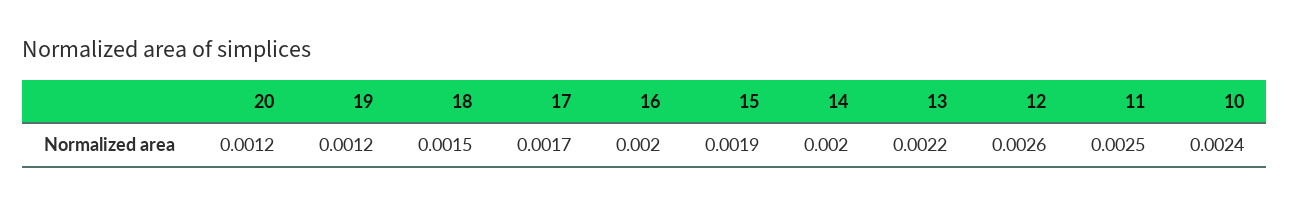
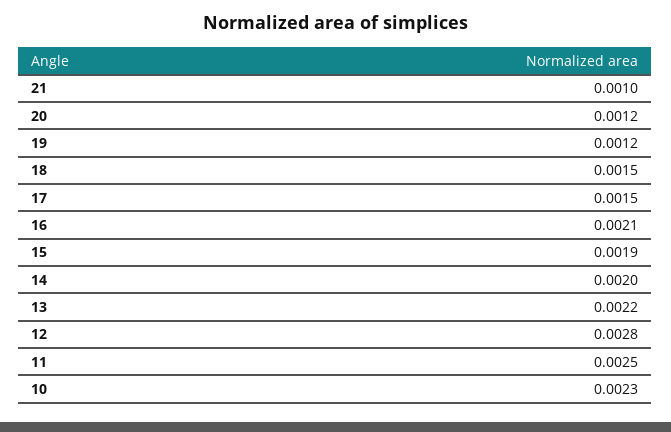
17: 0.0017 -> 0.0015
16: 0.002 -> 0.0021
12: 0.0026 -> 0.0028
10: 0.0024 -> 0.0023
21: none -> 0.001

